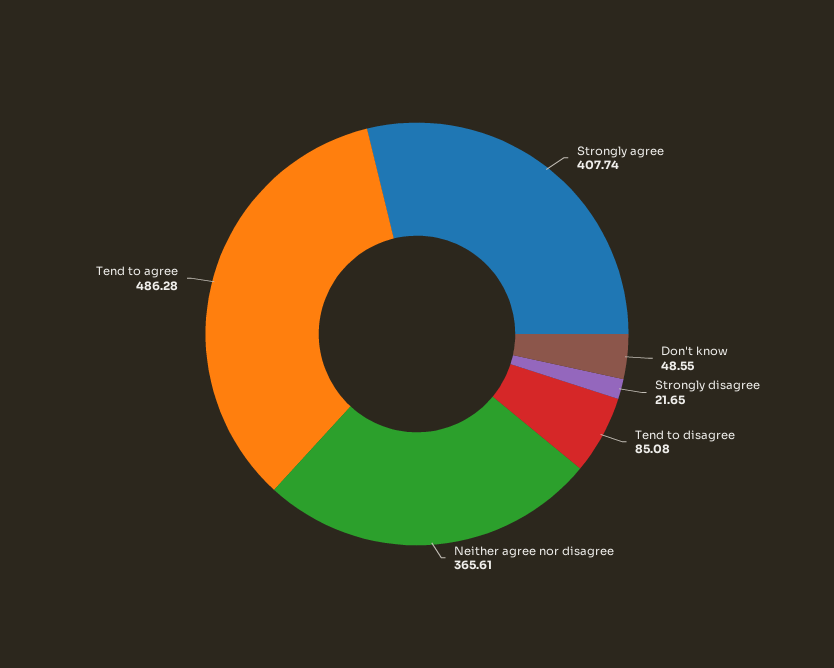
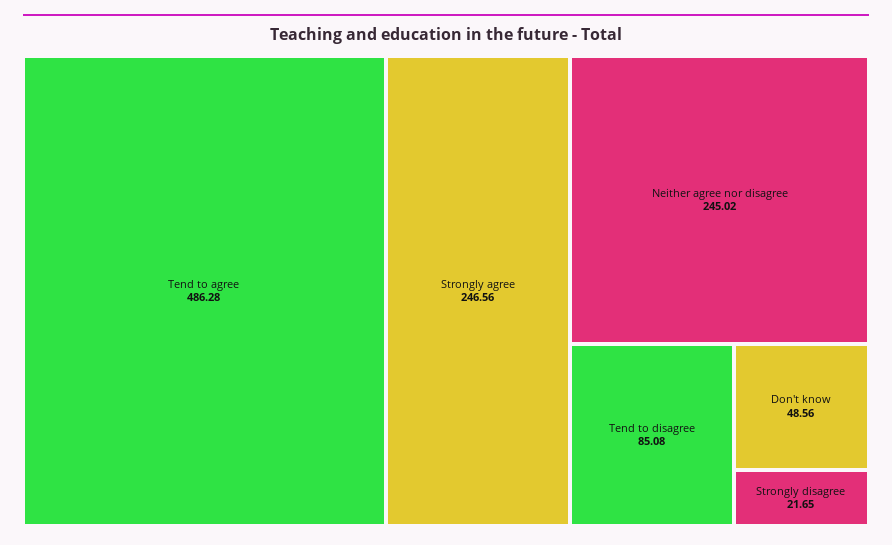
Strongly agree: 407.74 -> 246.56
Don't know: 48.55 -> 48.56
Neither agree nor disagree: 365.61 -> 245.02

